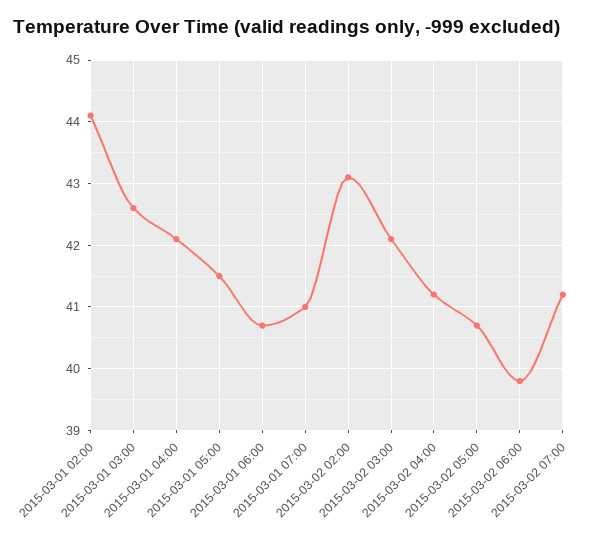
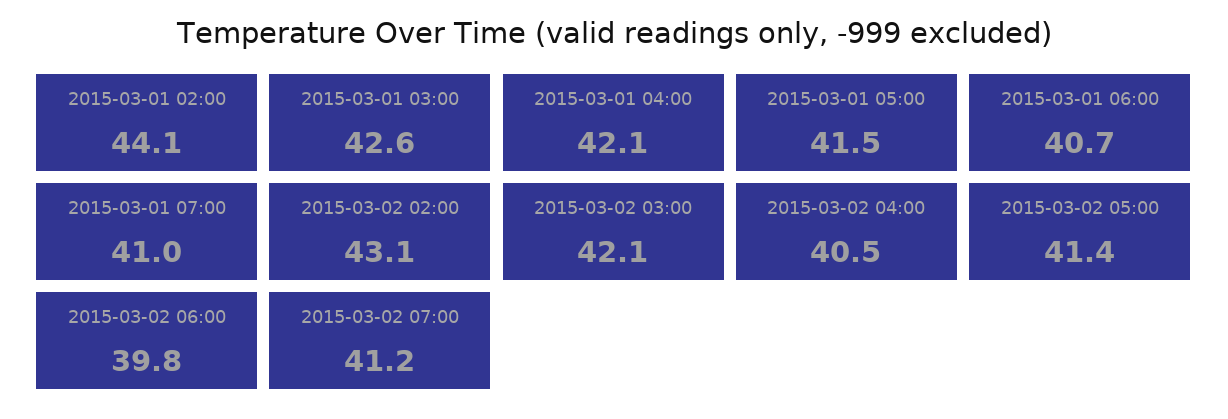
2015-03-02 04:00: 41.2 -> 40.5
2015-03-02 05:00: 40.7 -> 41.4

